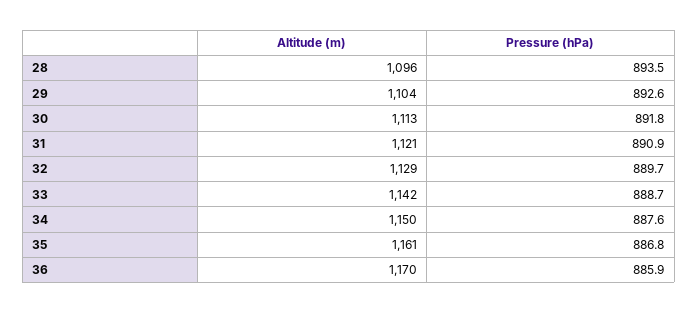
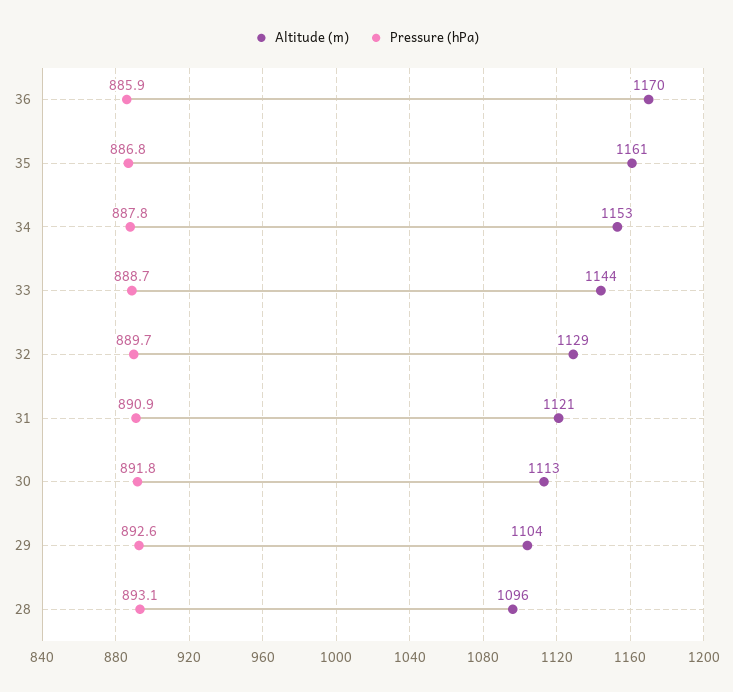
Pressure (hPa), 28: 893.5 -> 893.1
Altitude (m), 33: 1142 -> 1144
Altitude (m), 34: 1150 -> 1153
Pressure (hPa), 34: 887.6 -> 887.8

